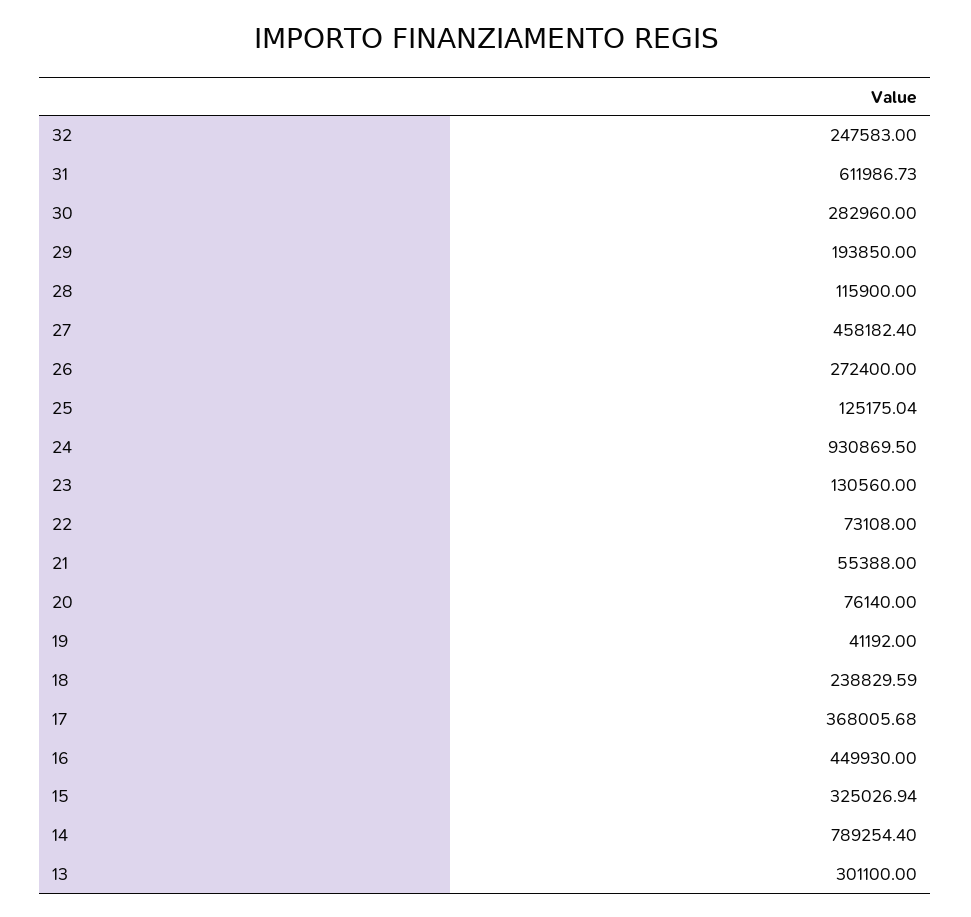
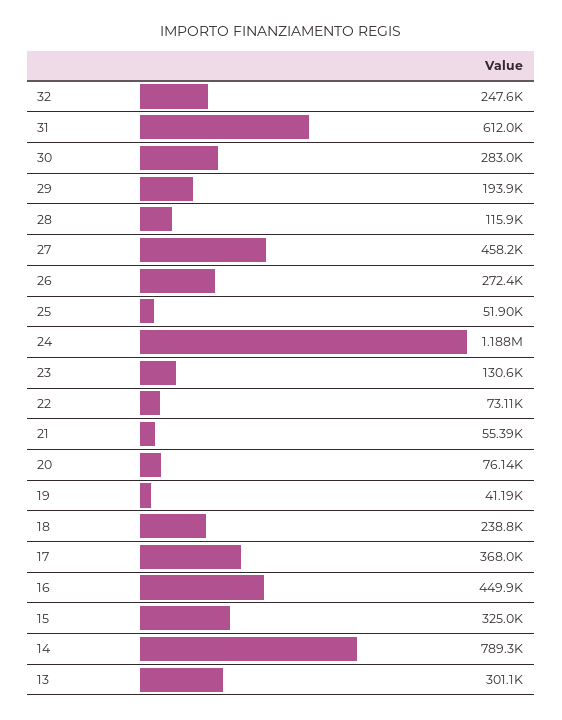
25: 125175.04 -> 51900
24: 930869.5 -> 1188000

